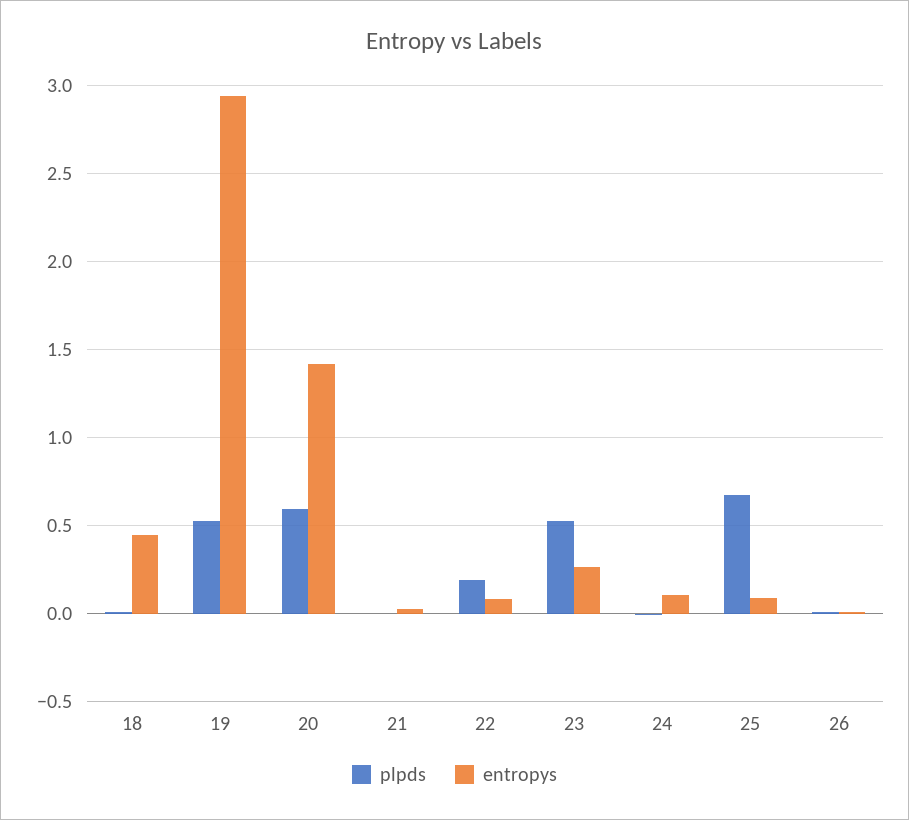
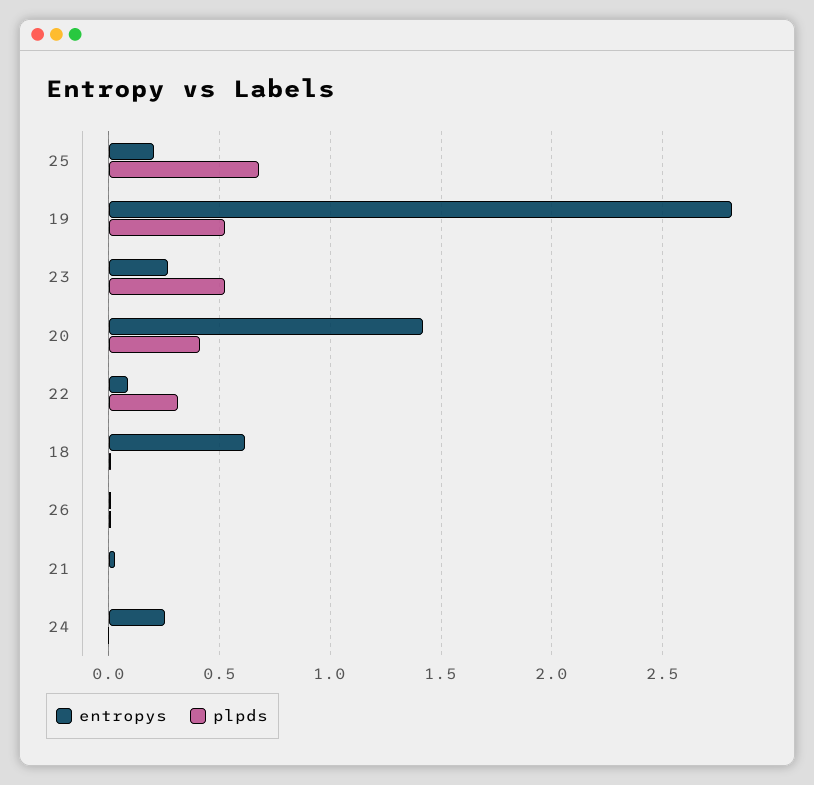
entropys, 18: 0.45 -> 0.6
entropys, 19: 2.95 -> 2.8
plpds, 20: 0.6 -> 0.4
plpds, 22: 0.2 -> 0.3
entropys, 24: 0.1 -> 0.25
entropys, 25: 0.1 -> 0.2

